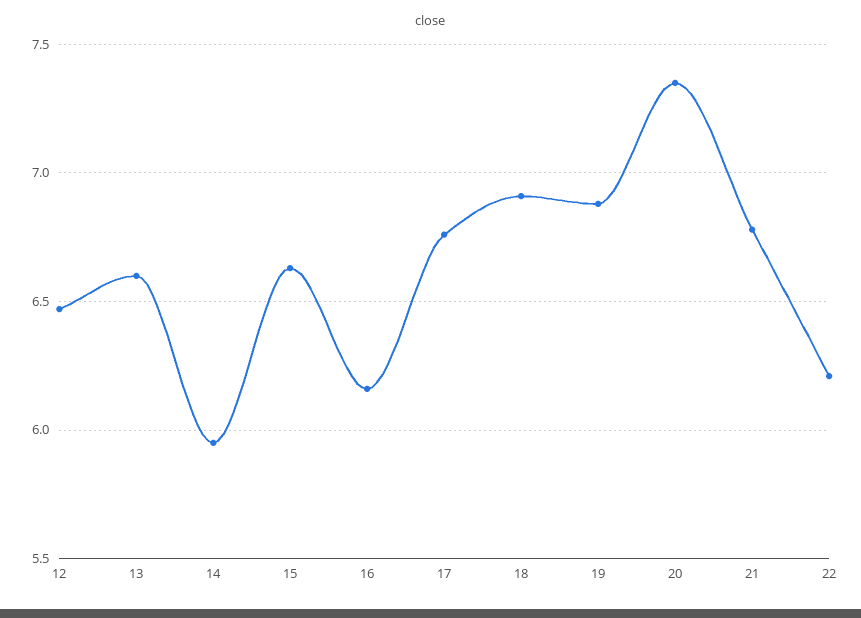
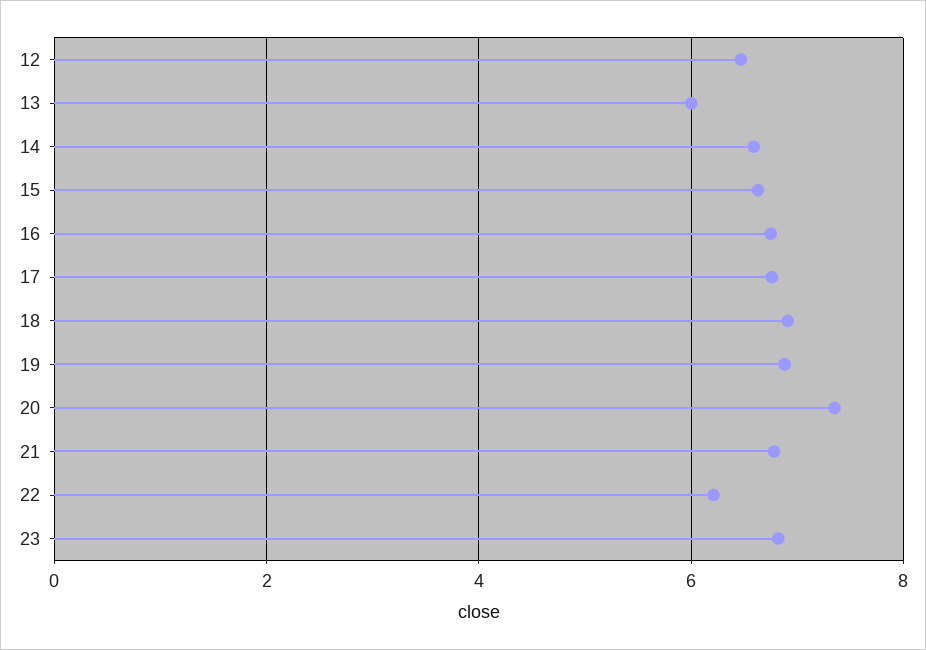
13: 6.6 -> 6
14: 5.95 -> 6.6
16: 6.15 -> 6.8
23: none -> 6.8

